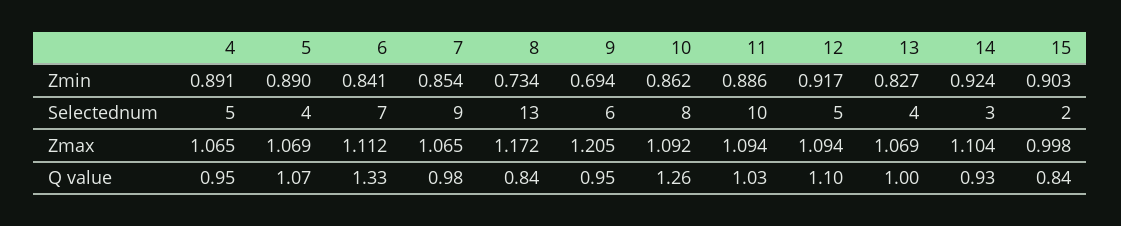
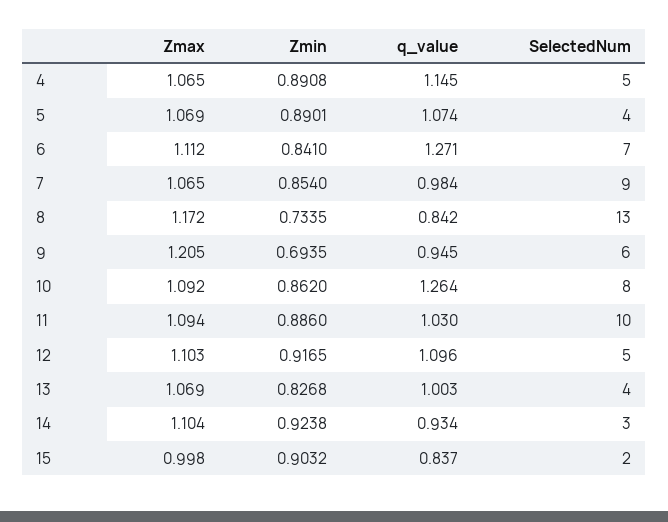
12, Zmax: 1.094 -> 1.103
4, Q value: 0.95 -> 1.145
6, Q value: 1.33 -> 1.271

